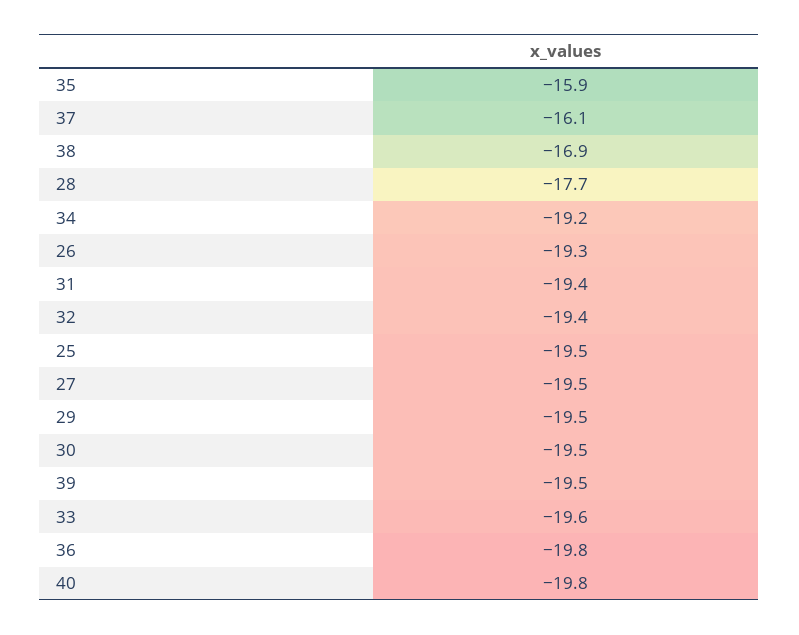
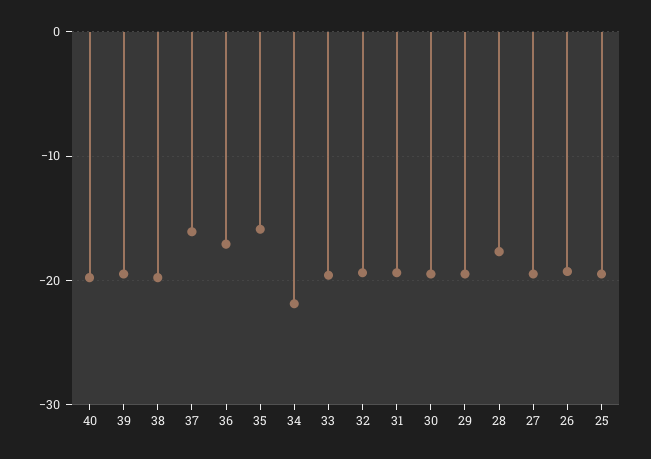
38: -16.9 -> -20
34: -19.2 -> -22
36: -19.8 -> -17

